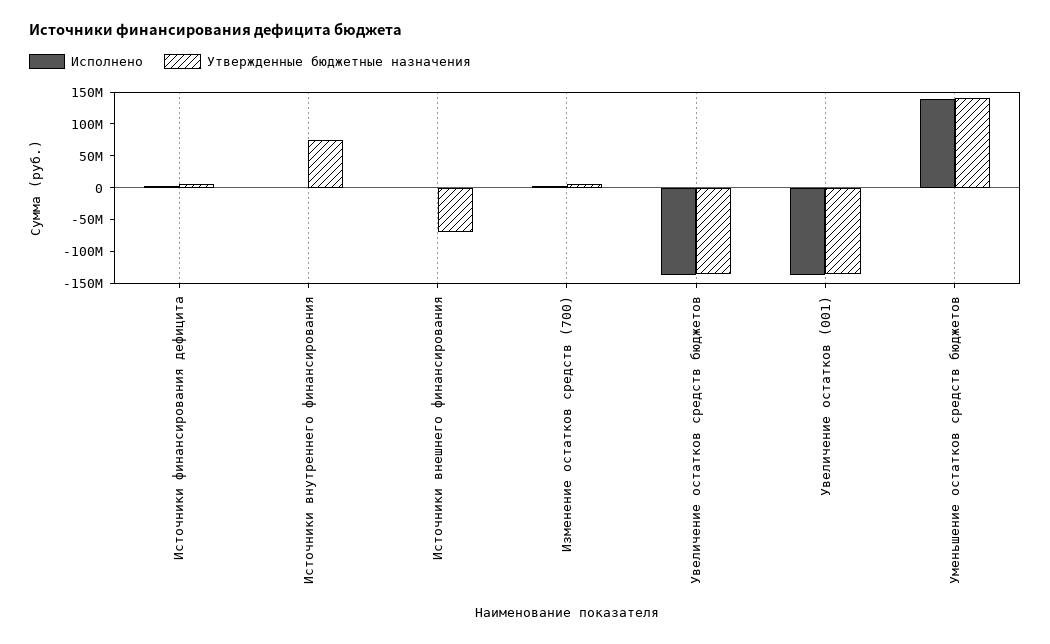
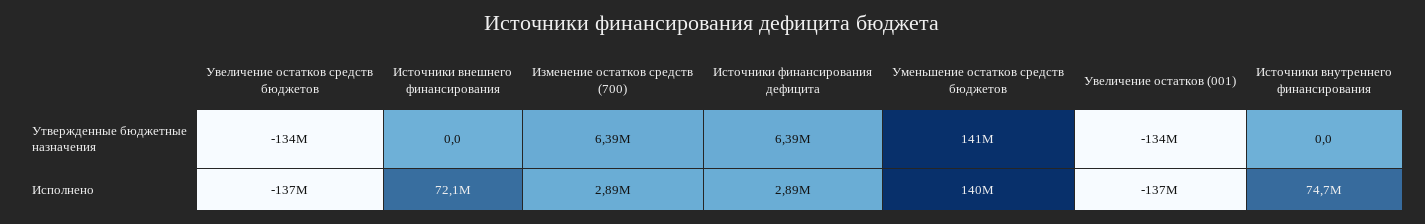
Исполнено, Источники внутреннего финансирования: 0 -> 74700000
Утвержденные бюджетные назначения, Источники внутреннего финансирования: 75000000 -> 0
Исполнено, Источники внешнего финансирования: 0 -> 72100000
Утвержденные бюджетные назначения, Источники внешнего финансирования: -75000000 -> 0

